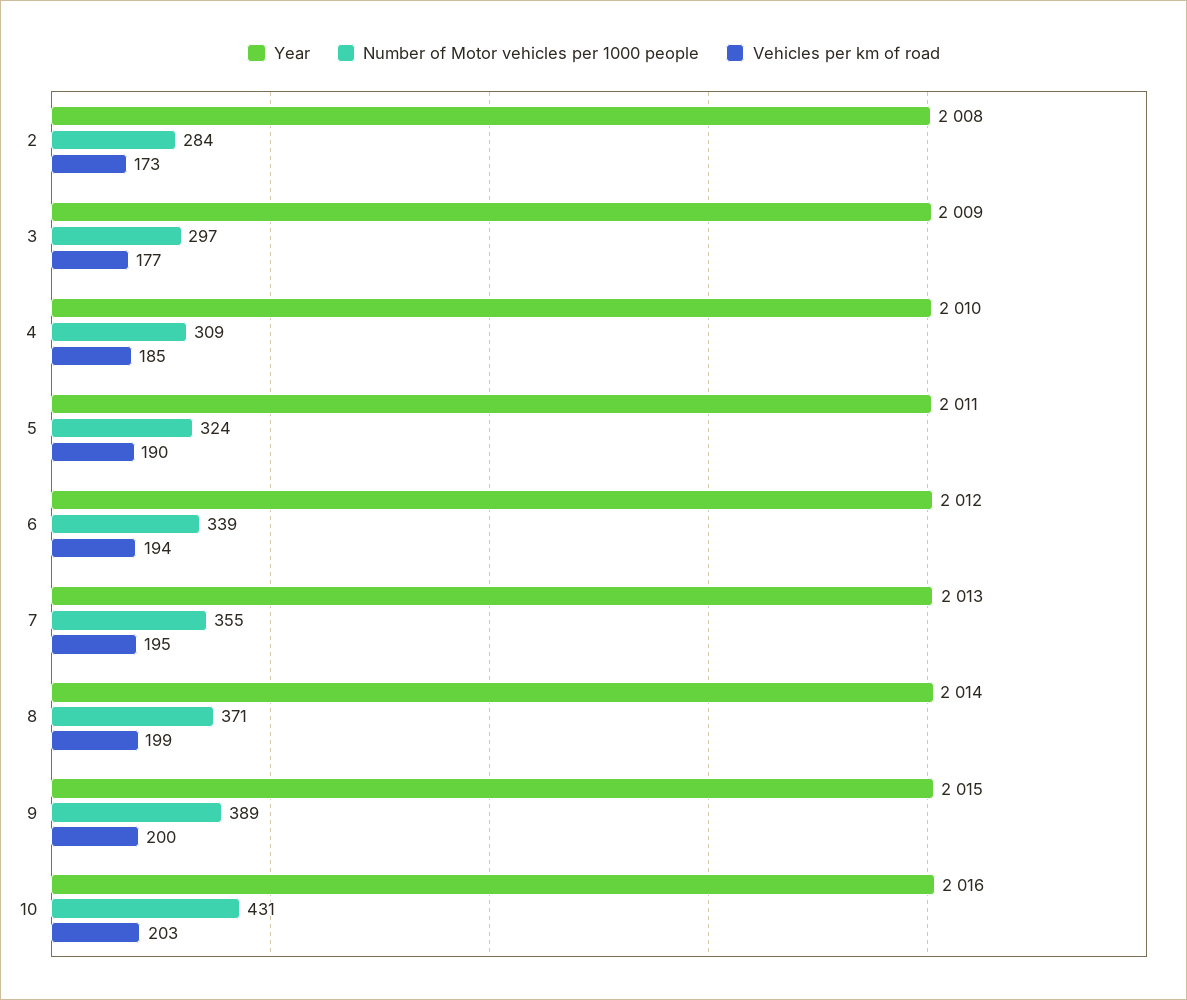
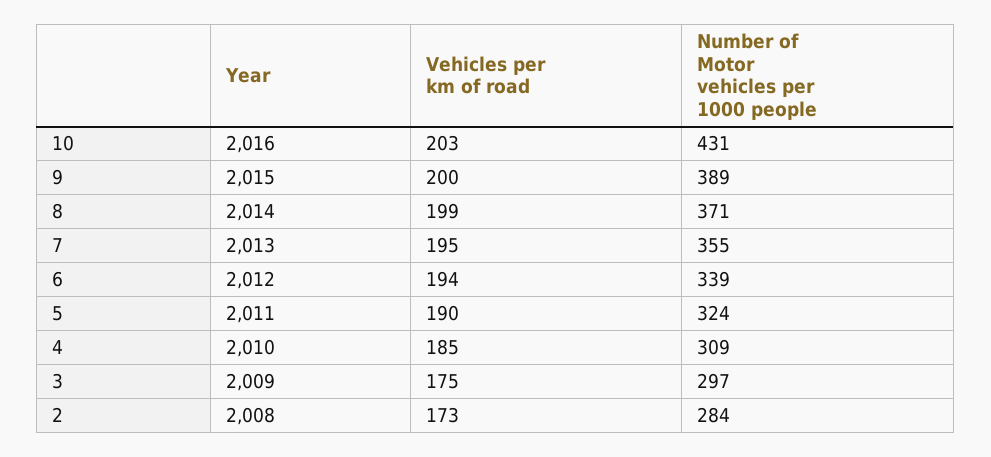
Vehicles per km of road, 3: 177 -> 175

